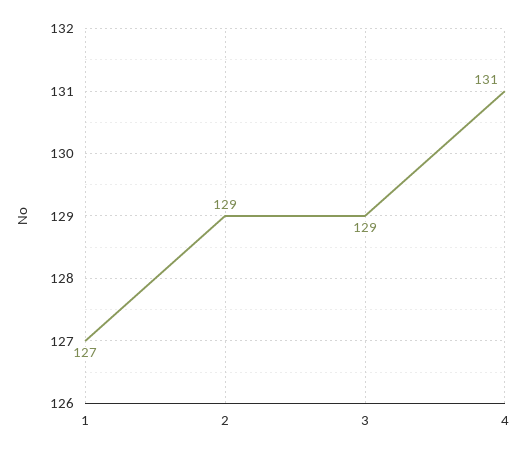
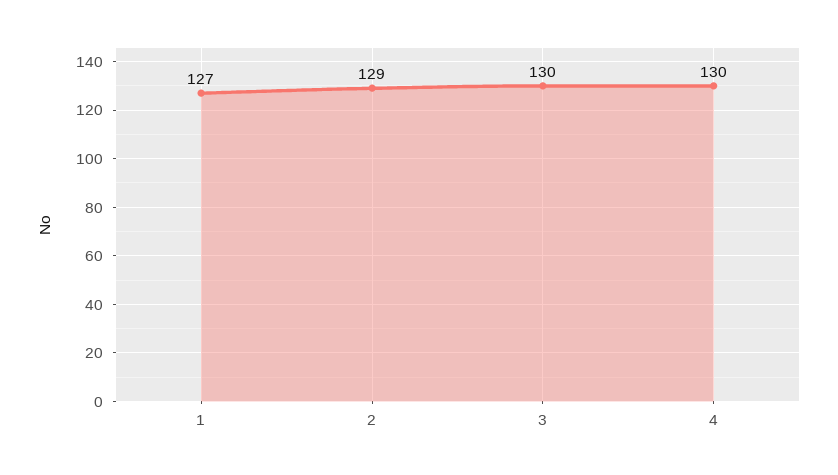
3: 129 -> 130
4: 131 -> 130

